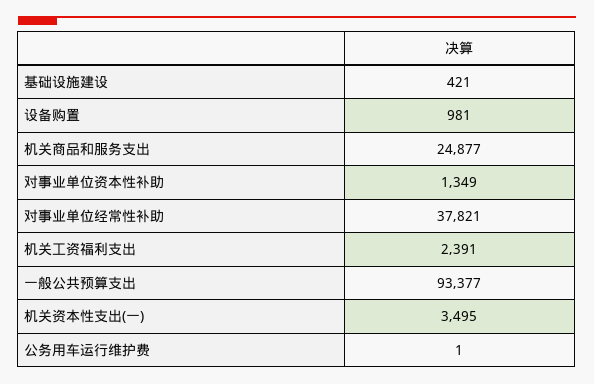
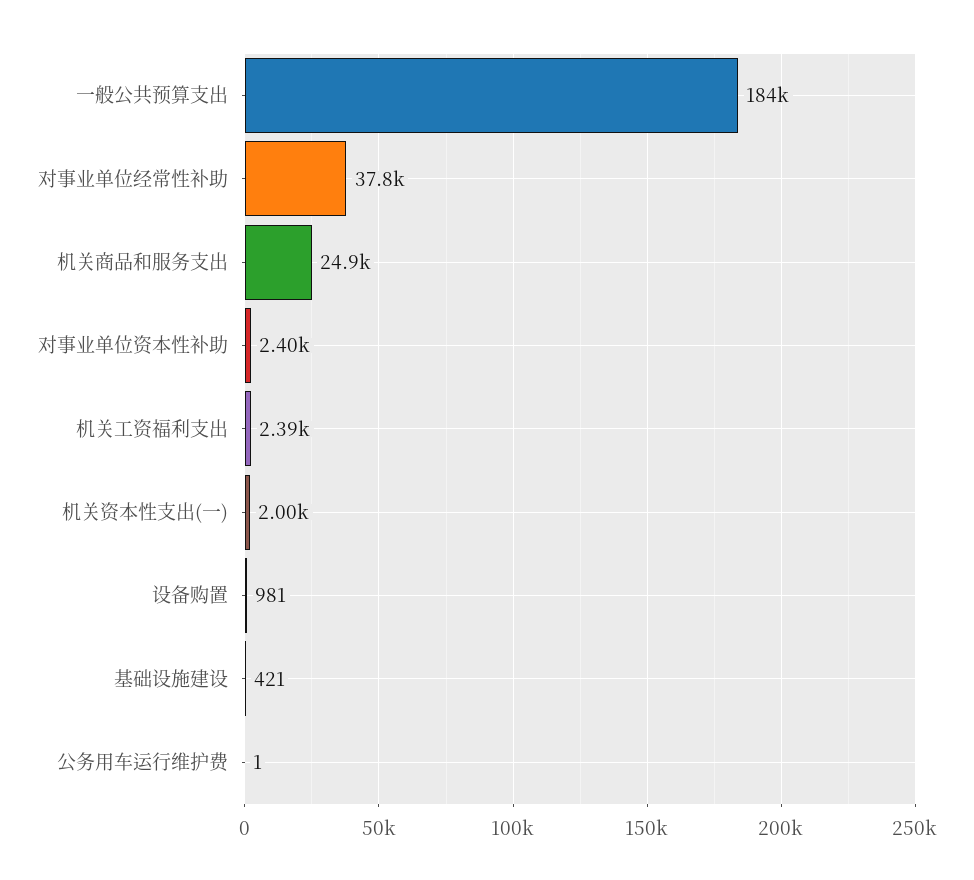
对事业单位资本性补助: 1349 -> 2400
一般公共预算支出: 93377 -> 184000
机关资本性支出(一): 3495 -> 2000

